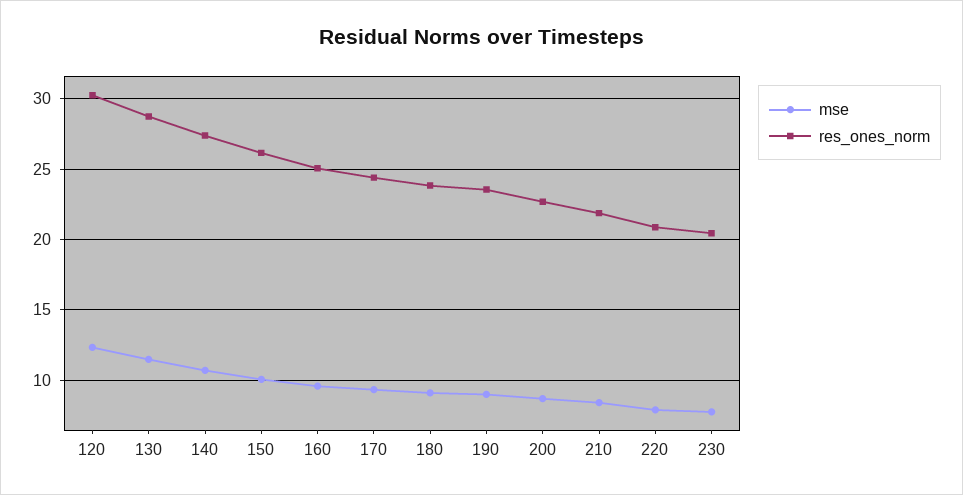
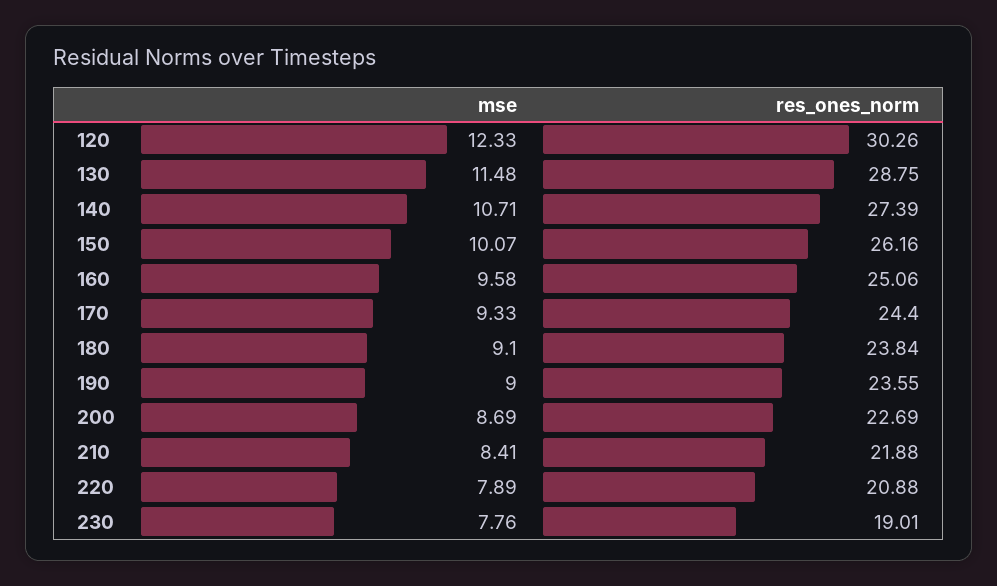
res_ones_norm, 230: 20.5 -> 19.01

